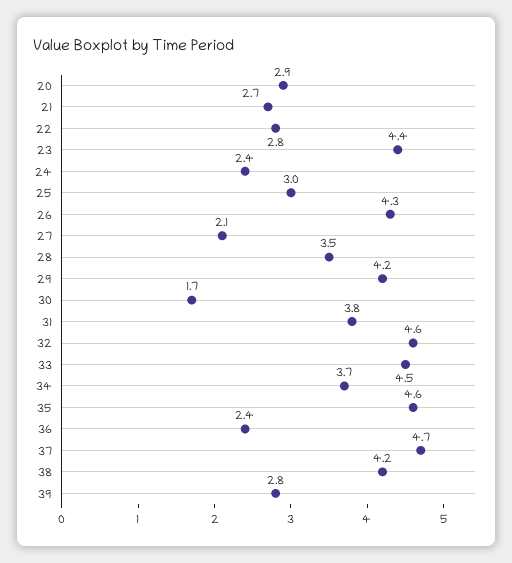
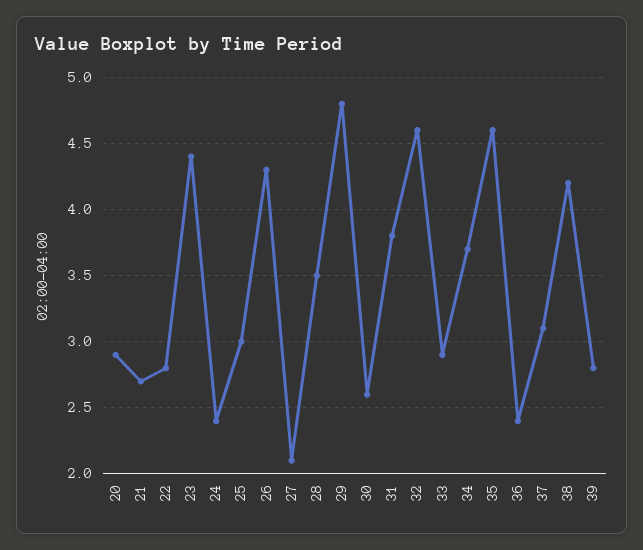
29: 4.2 -> 4.8
30: 1.7 -> 2.6
33: 4.5 -> 2.9
37: 4.7 -> 3.1

